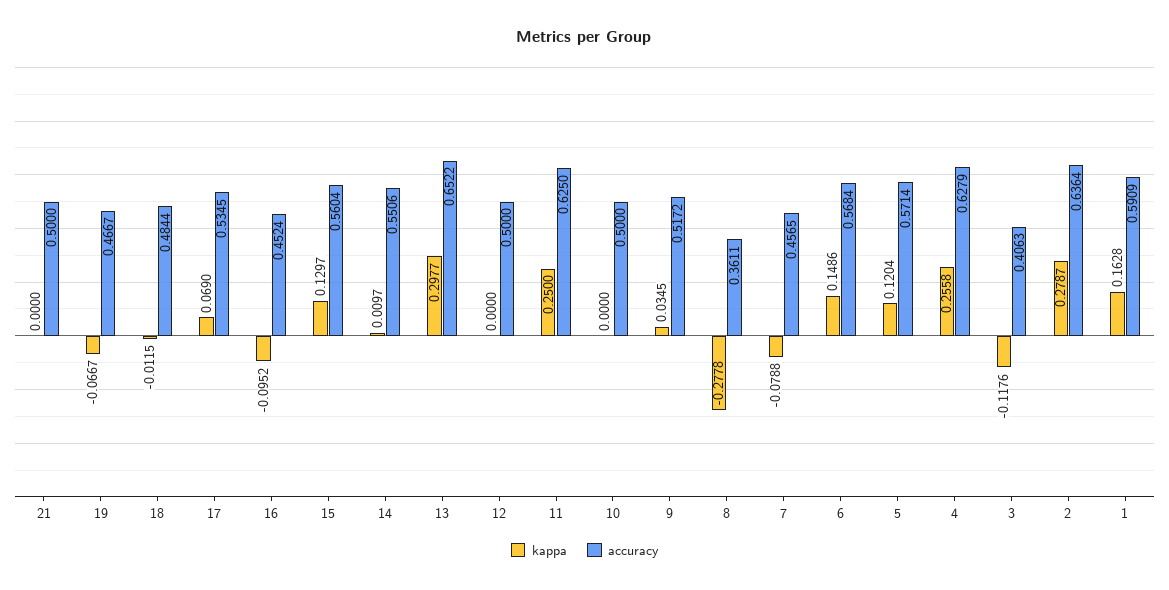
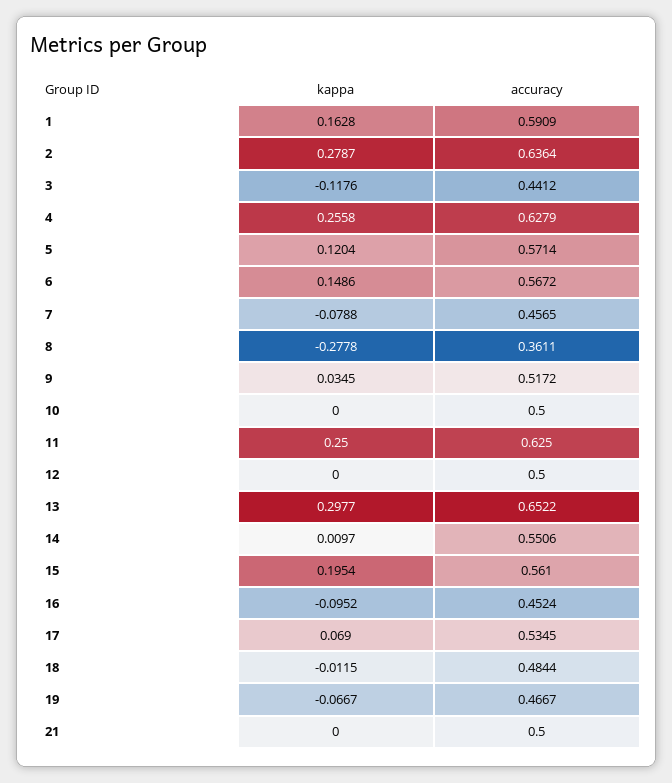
kappa, 15: 0.1297 -> 0.1954
accuracy, 15: 0.5604 -> 0.561
accuracy, 6: 0.5684 -> 0.5672
accuracy, 3: 0.4063 -> 0.4412

